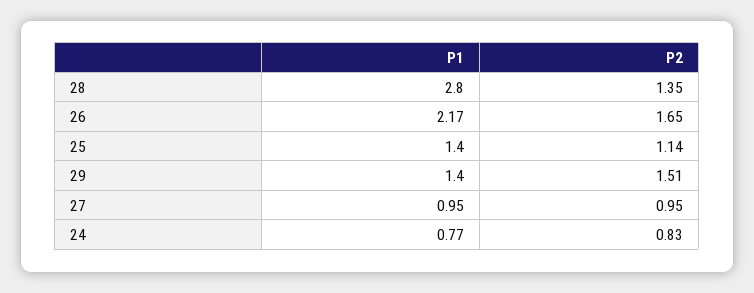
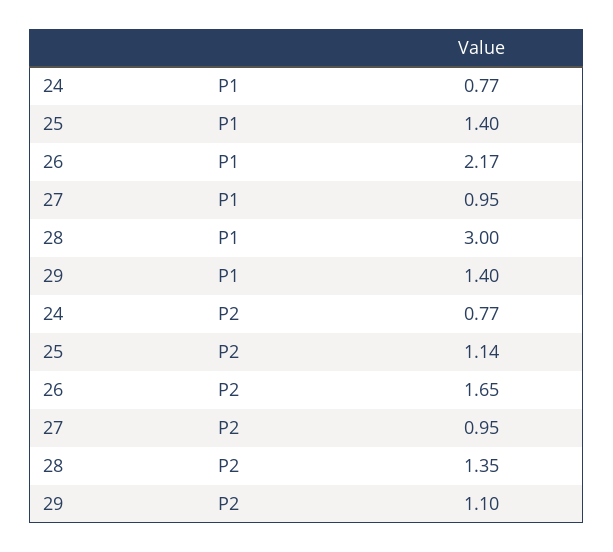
P1, 28: 2.8 -> 3
P2, 29: 1.51 -> 1.1
P2, 24: 0.83 -> 0.77

